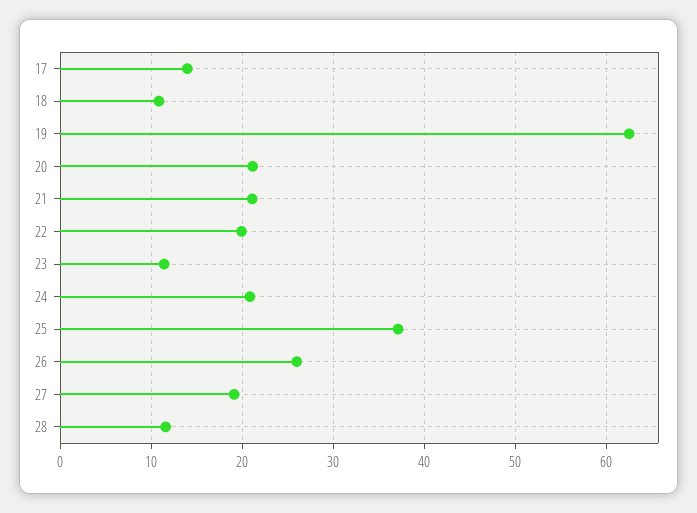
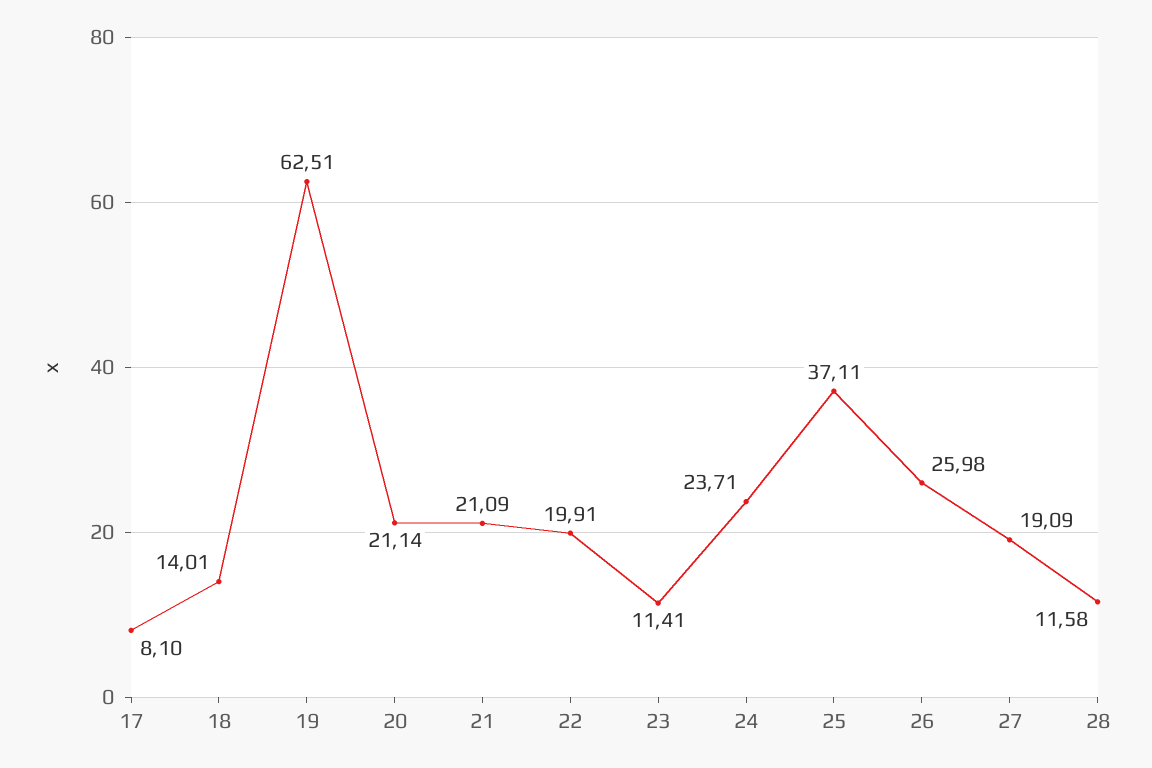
17: 14 -> 8.1
18: 11 -> 14.01
24: 21 -> 23.71

